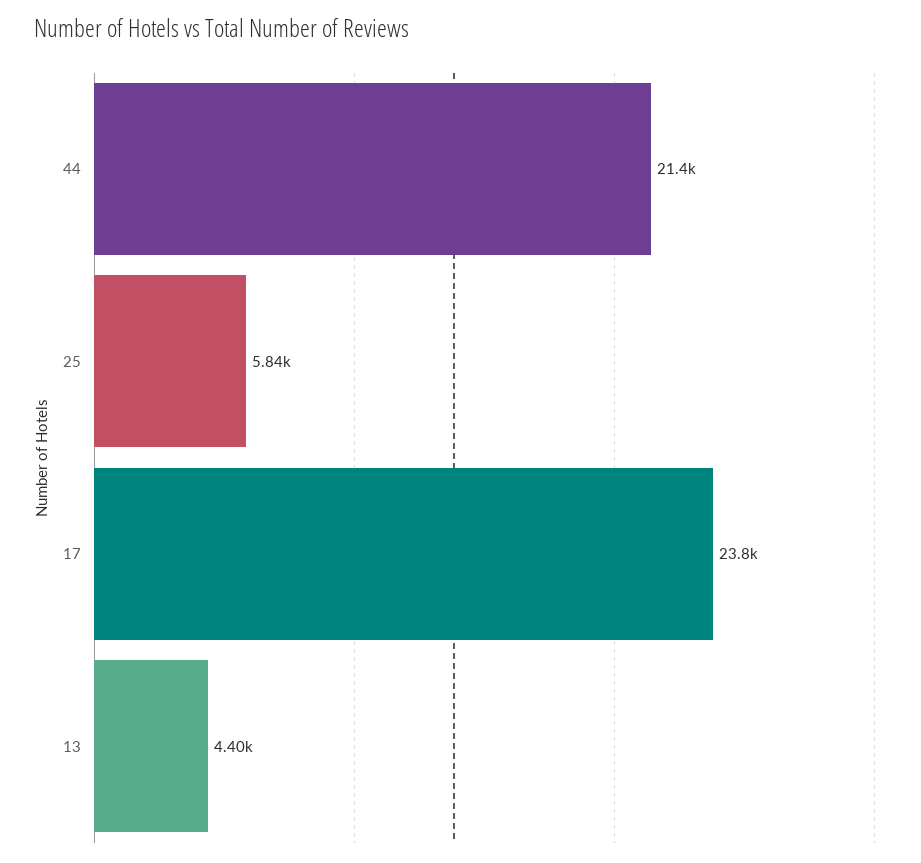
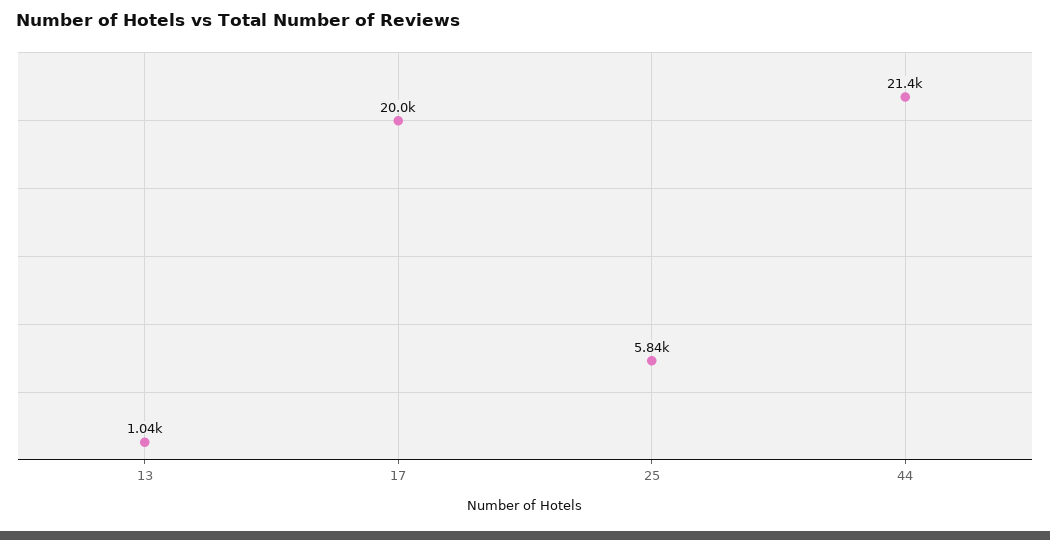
17: 23800 -> 20000
13: 4400 -> 1040

